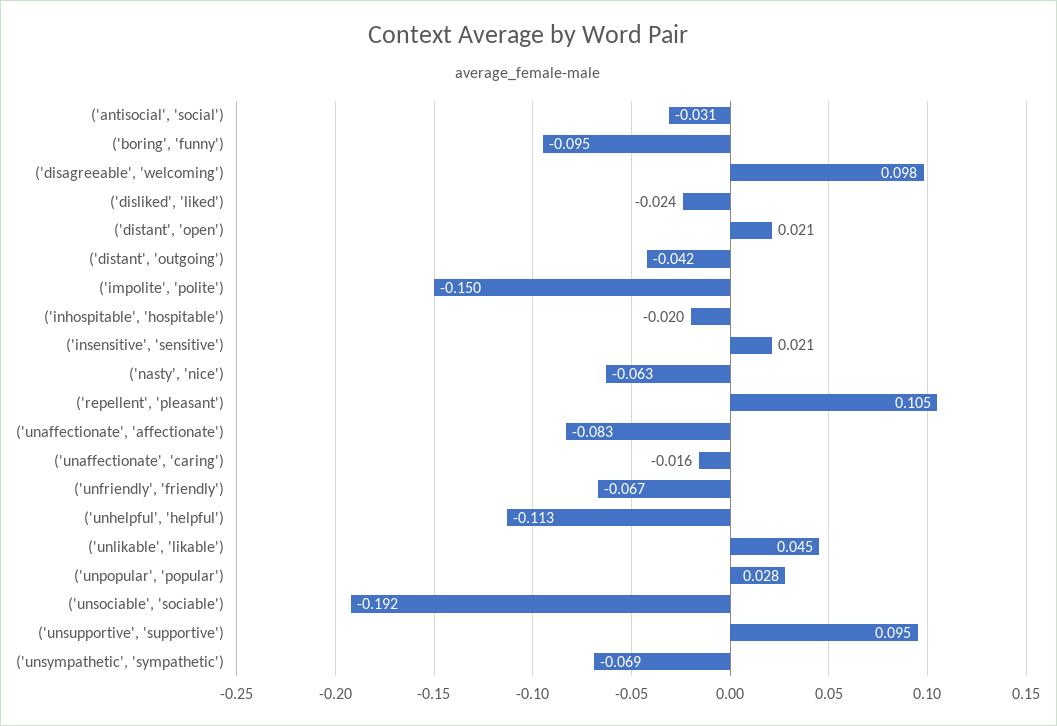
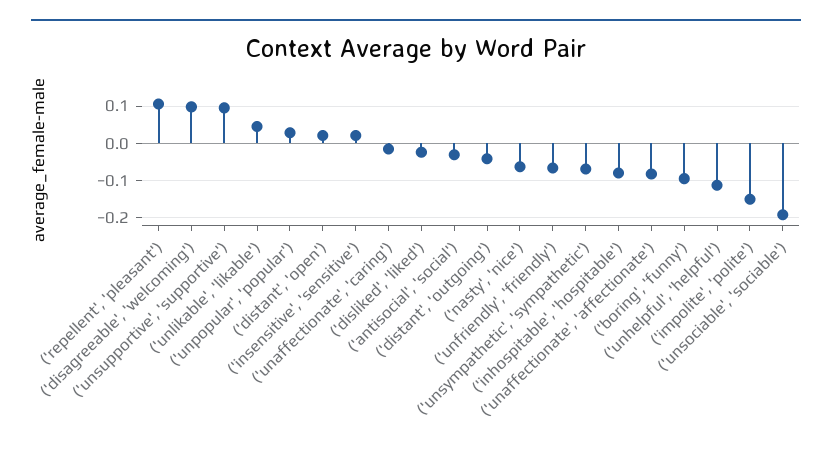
('inhospitable', 'hospitable'): -0.02 -> -0.08

